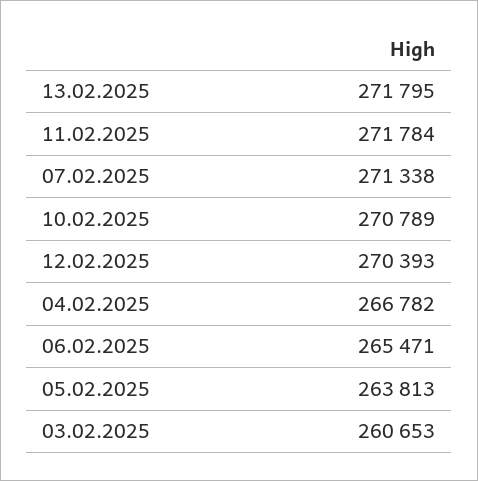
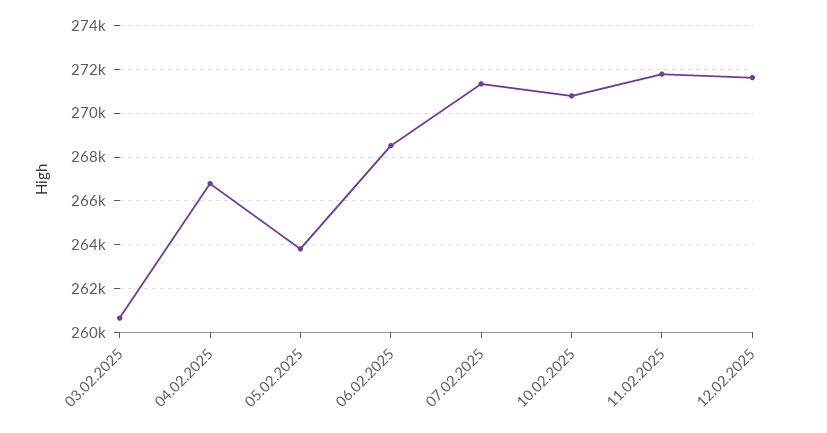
13.02.2025: 271795 -> none
12.02.2025: 270393 -> 271500
06.02.2025: 265471 -> 268500

